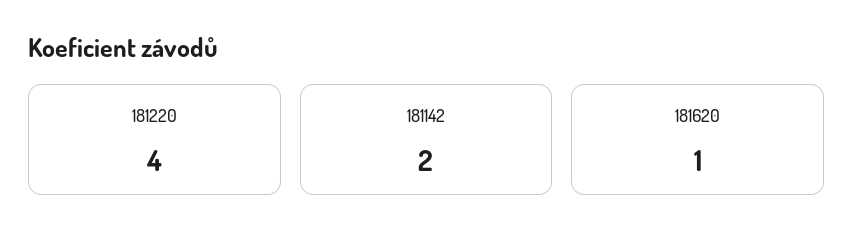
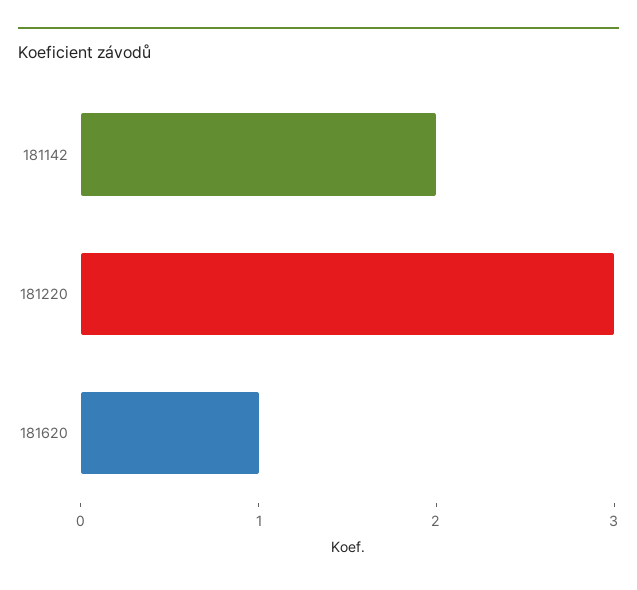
181220: 4 -> 3

